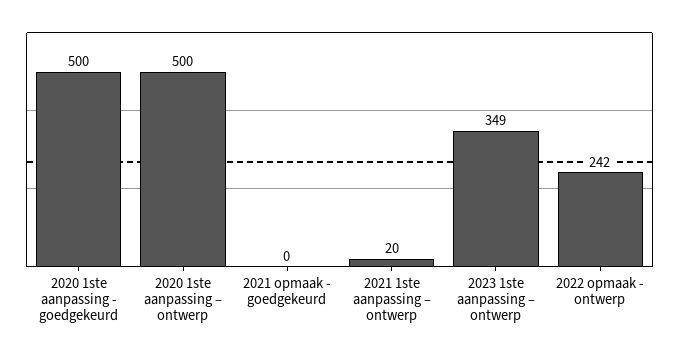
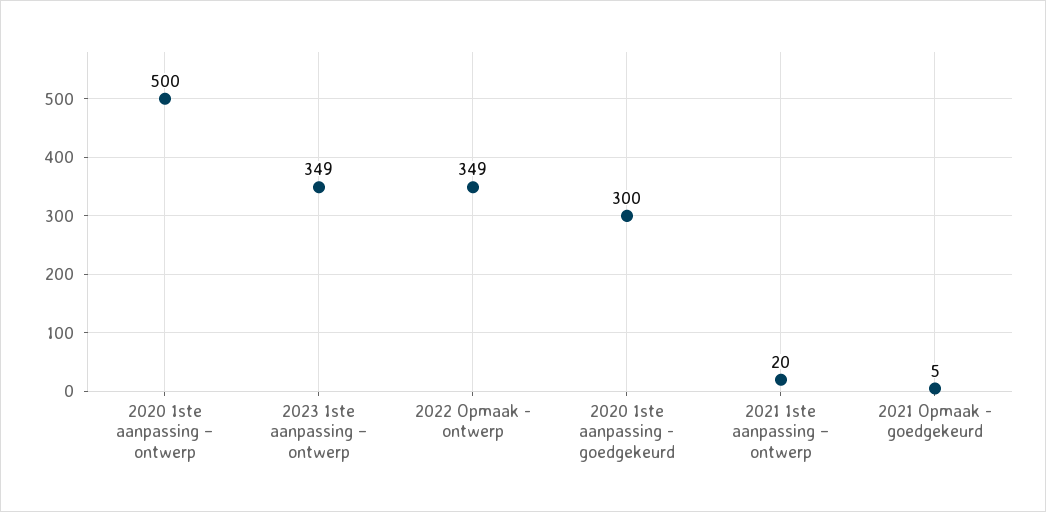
2020 1ste aanpassing - goedgekeurd: 500 -> 300
2021 opmaak - goedgekeurd: 0 -> 5
2022 opmaak - ontwerp: 242 -> 349

